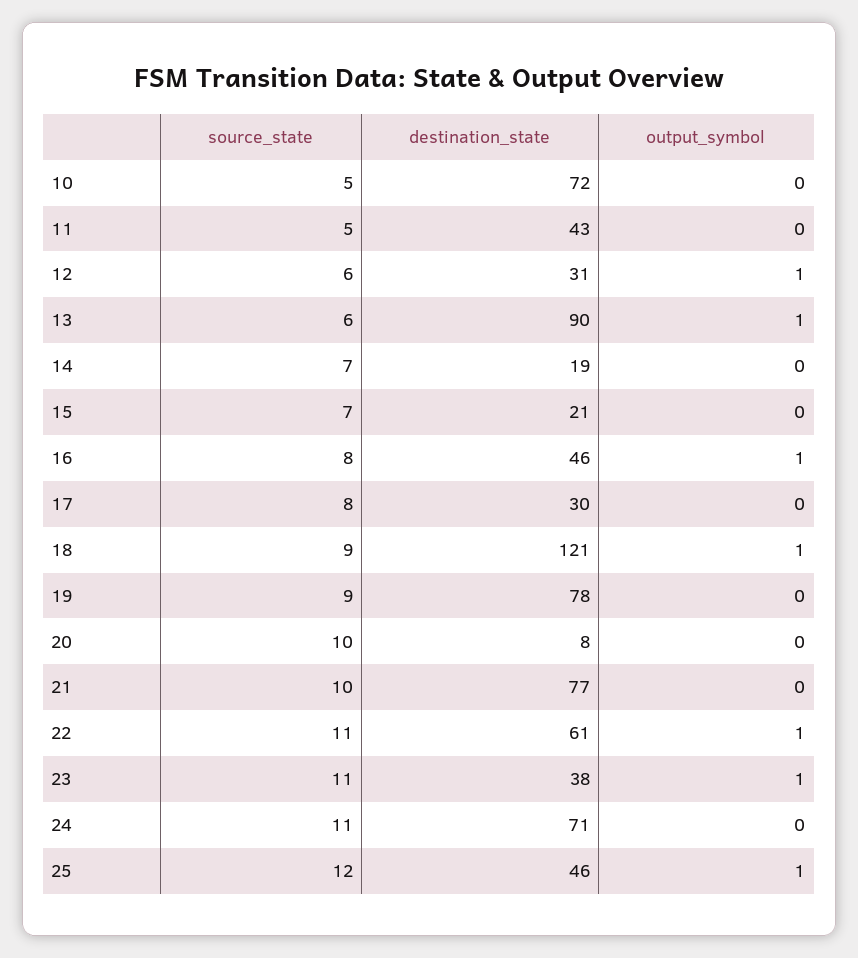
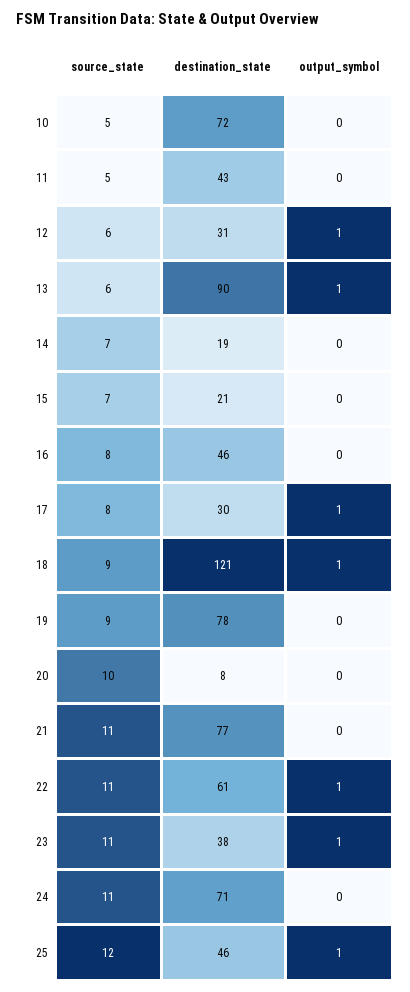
output_symbol, 16: 1 -> 0
output_symbol, 17: 0 -> 1
source_state, 21: 10 -> 11

